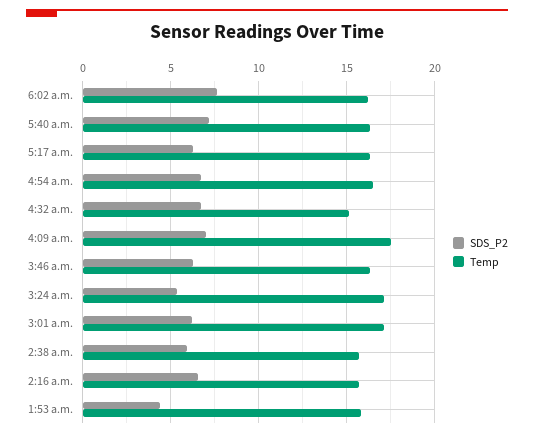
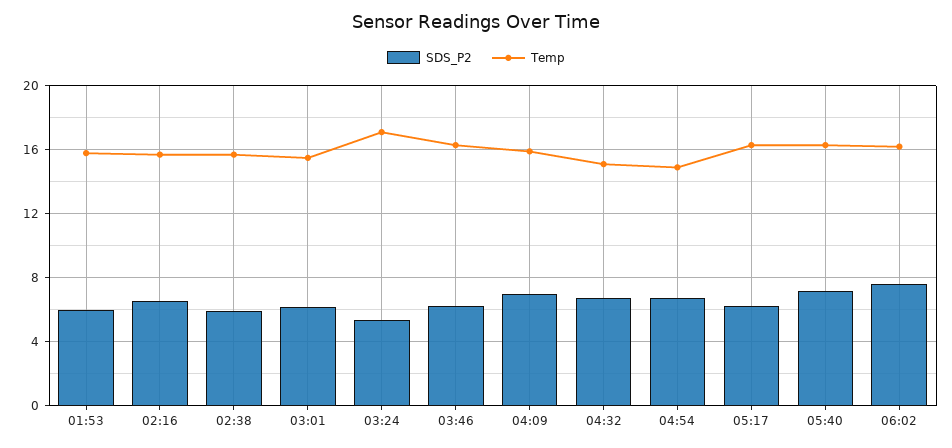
Temp, 4:54 a.m.: 16.5 -> 15
Temp, 4:09 a.m.: 17.5 -> 16
Temp, 3:01 a.m.: 17 -> 15.5
SDS_P2, 1:53 a.m.: 4.5 -> 6

